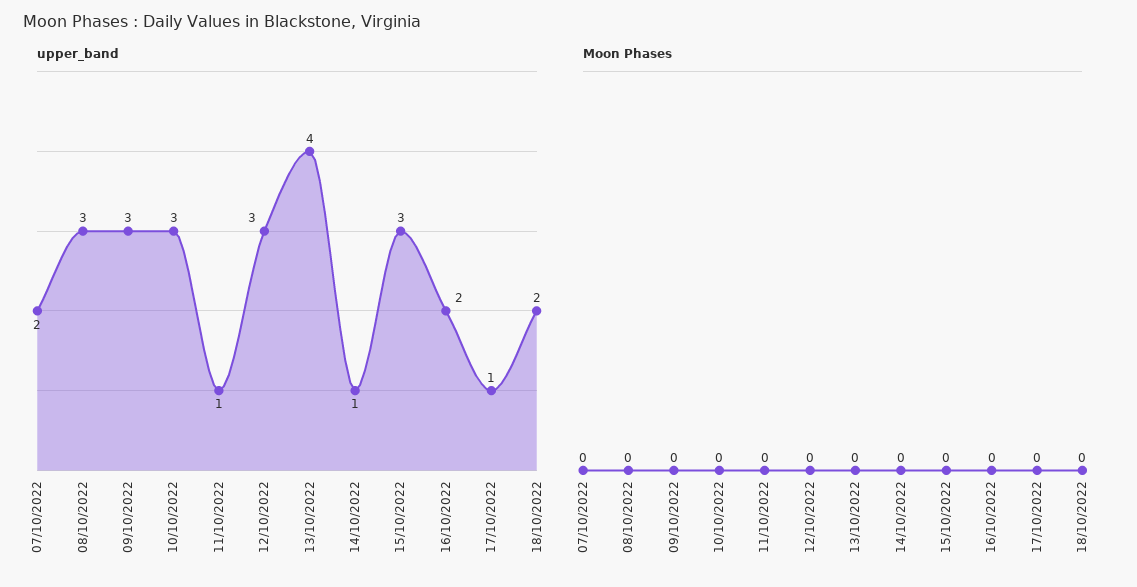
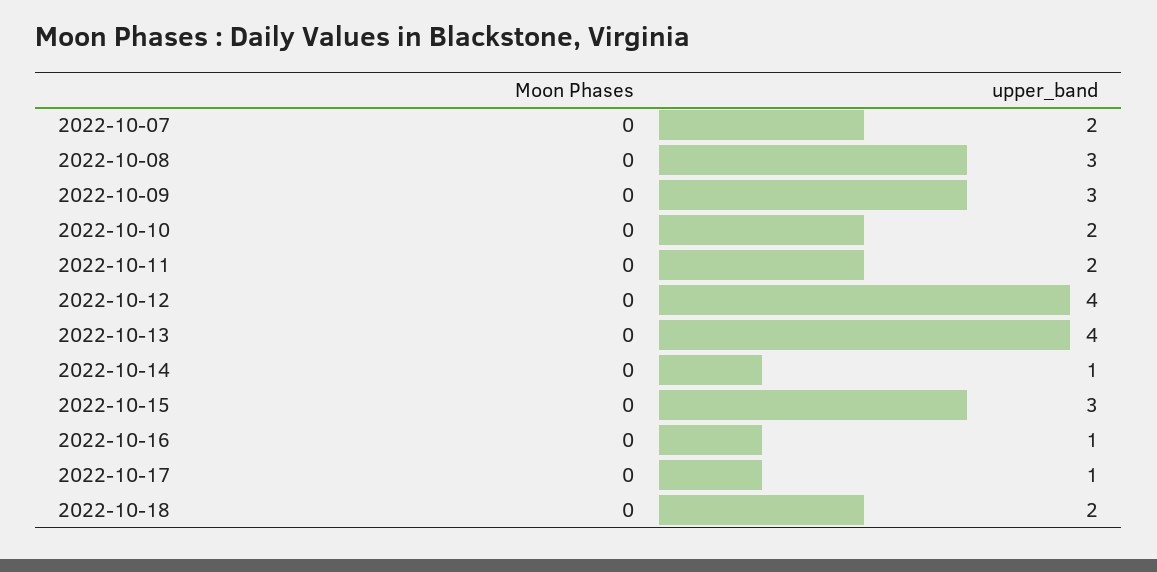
upper_band, 10/10/2022: 3 -> 2
upper_band, 11/10/2022: 1 -> 2
upper_band, 12/10/2022: 3 -> 4
upper_band, 16/10/2022: 2 -> 1

